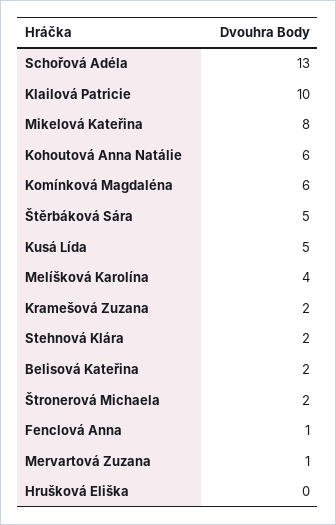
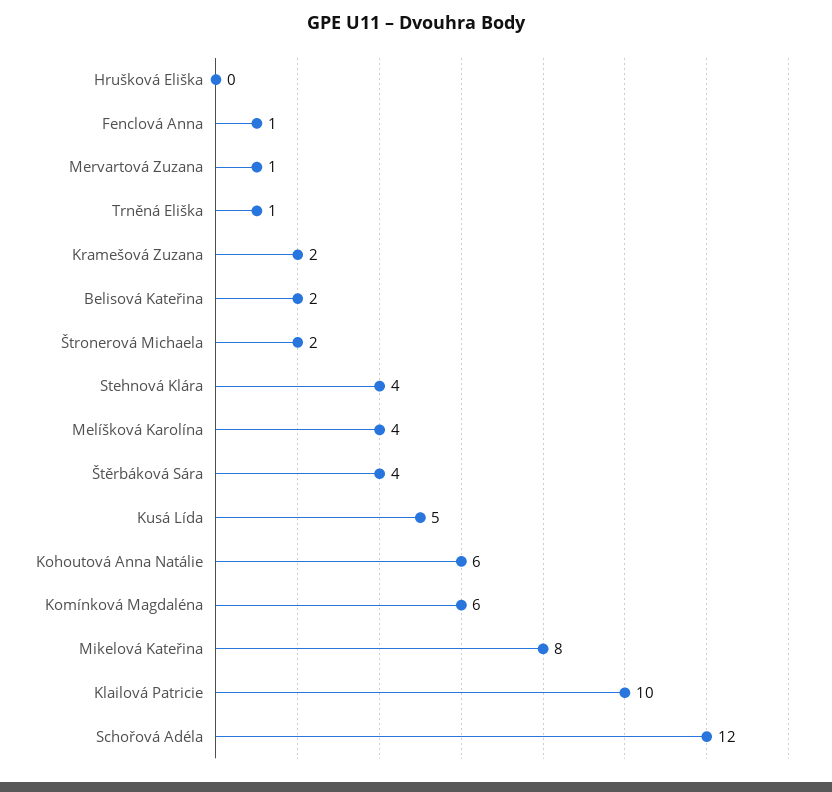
Schořová Adéla: 13 -> 12
Štěrbáková Sára: 5 -> 4
Stehnová Klára: 2 -> 4
Trněná Eliška: none -> 1

